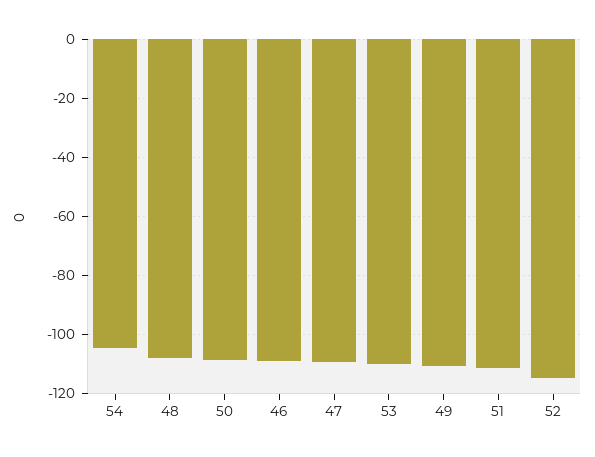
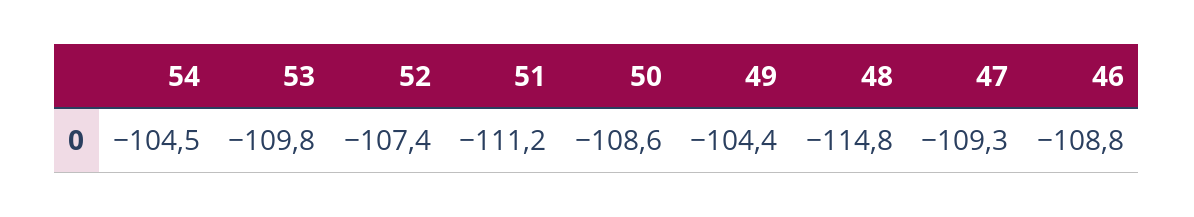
48: -107.5 -> -114.8
49: -110 -> -104.4
52: -115 -> -107.4

